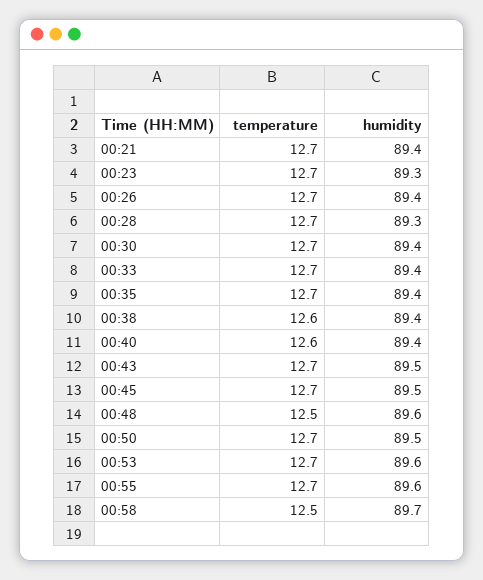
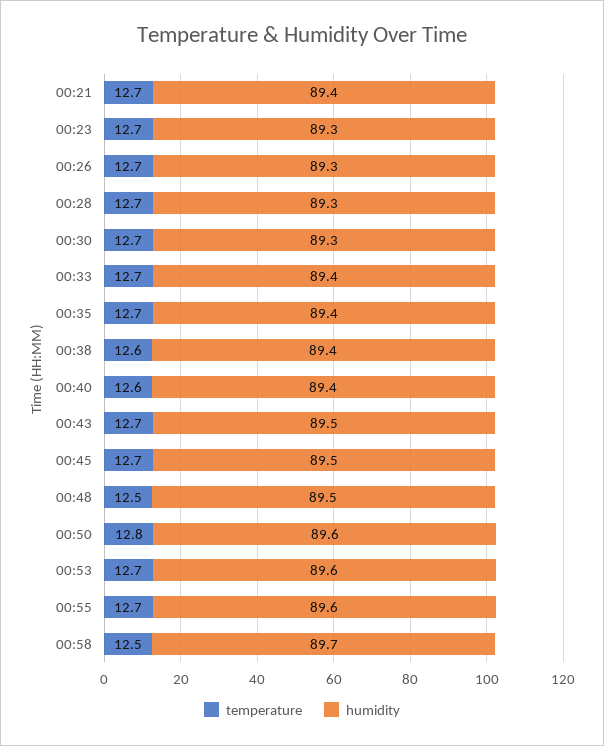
humidity, 00:26: 89.4 -> 89.3
humidity, 00:30: 89.4 -> 89.3
humidity, 00:48: 89.6 -> 89.5
temperature, 00:50: 12.7 -> 12.8
humidity, 00:50: 89.5 -> 89.6

